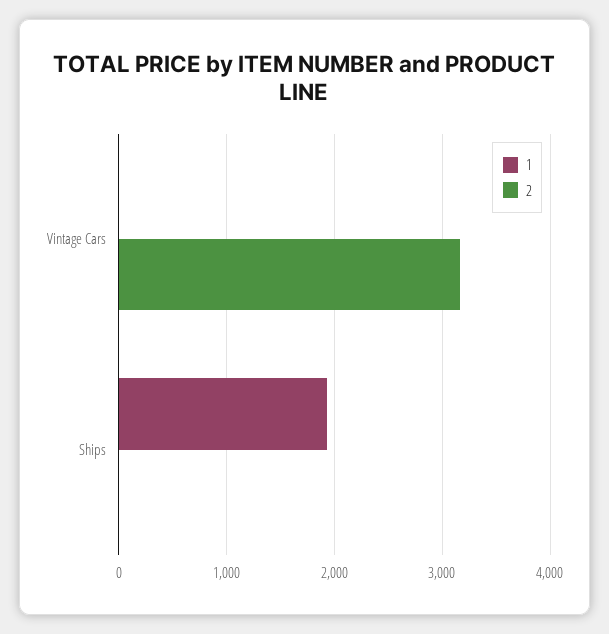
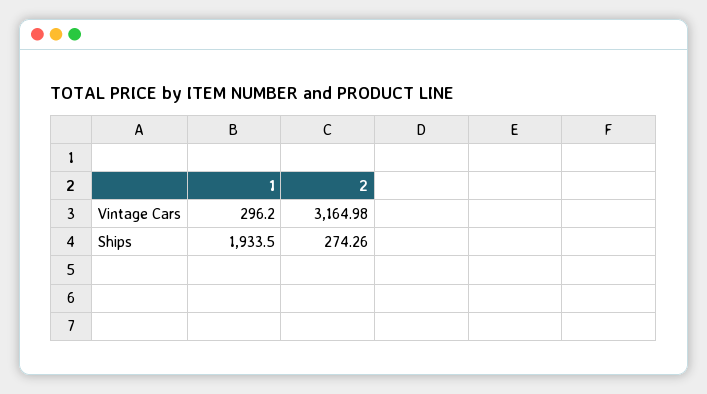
1, Vintage Cars: 0 -> 296.2
2, Ships: 0 -> 274.26

